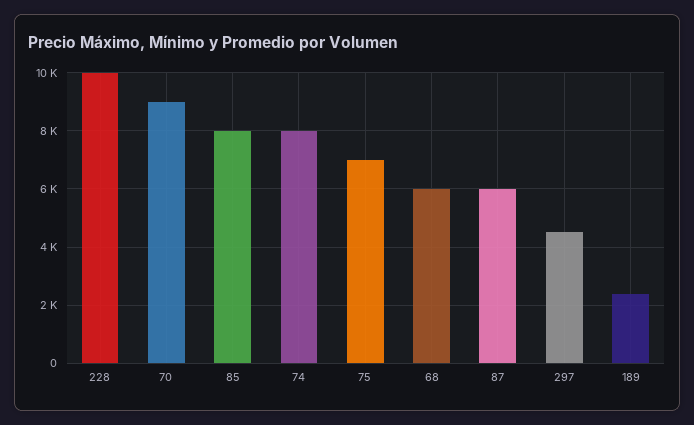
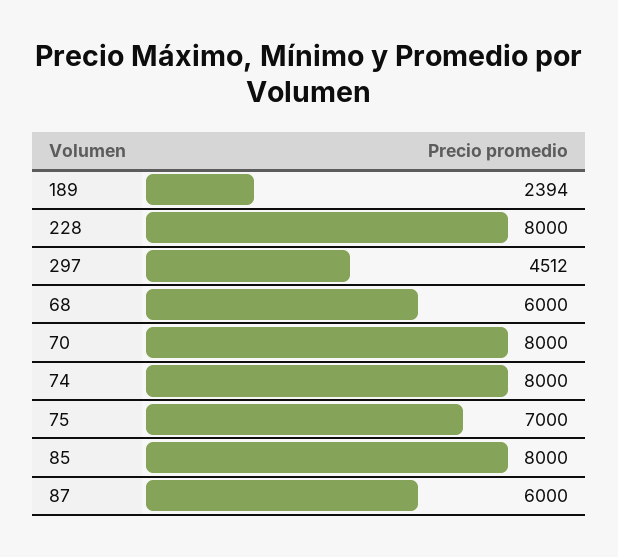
228: 10000 -> 8000
70: 9000 -> 8000

